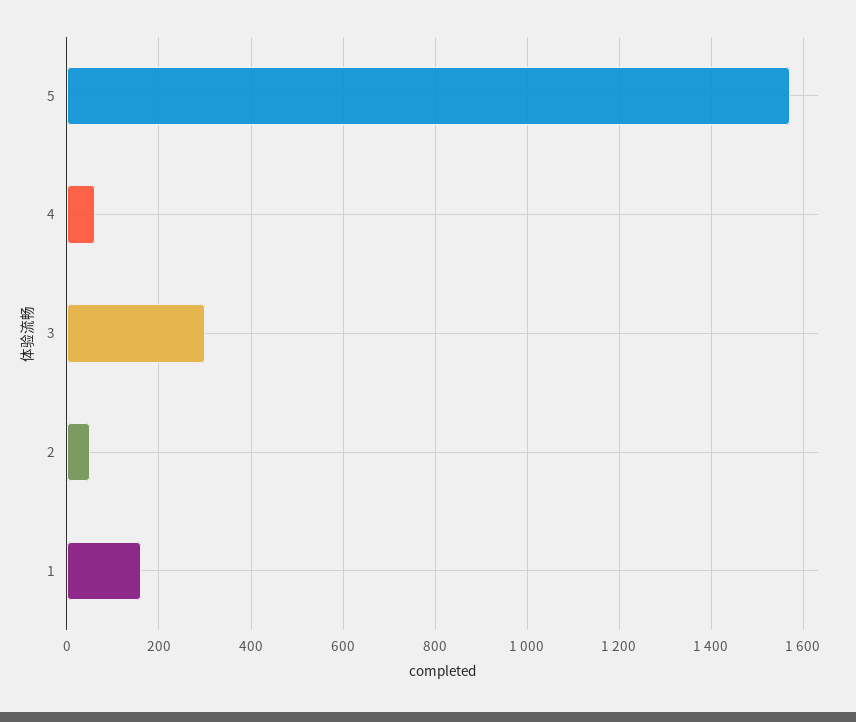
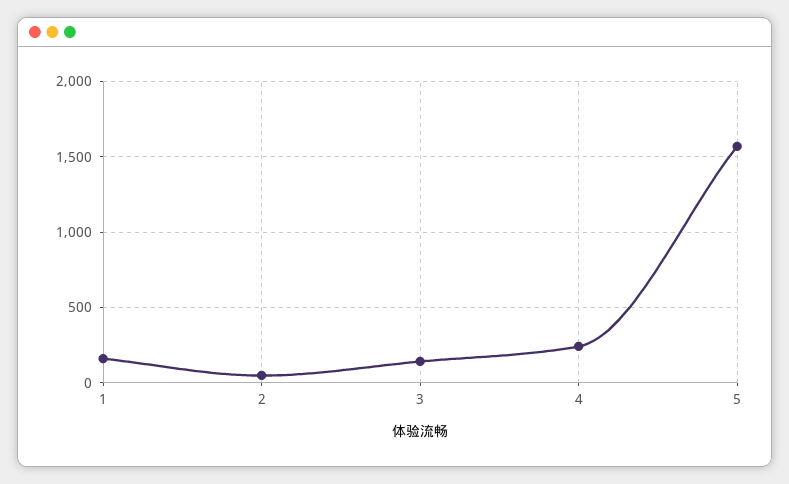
4: 60 -> 250
3: 300 -> 150

